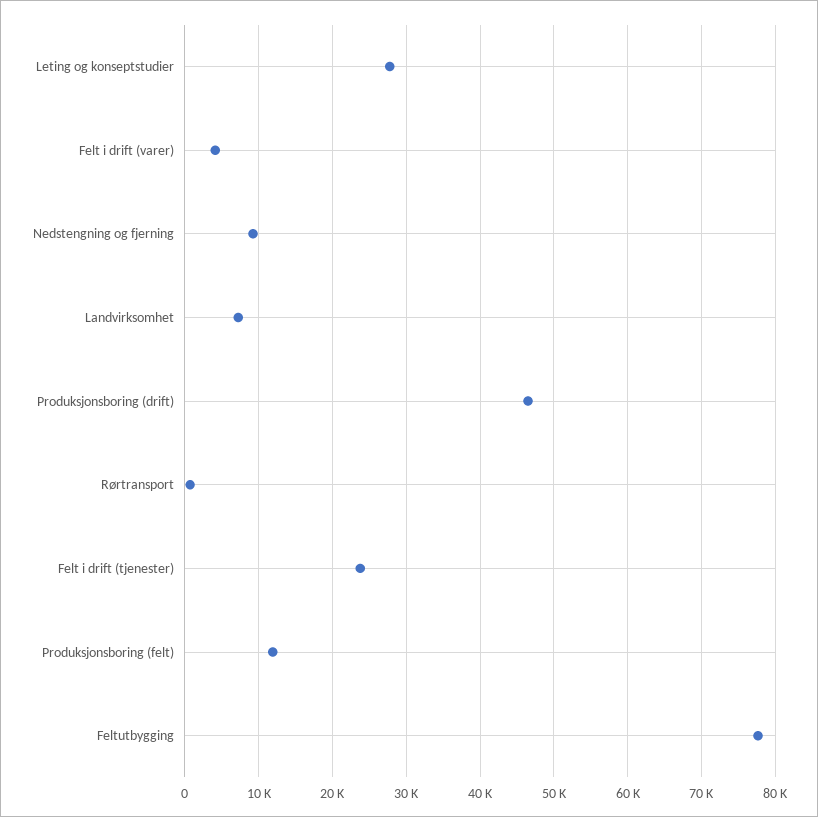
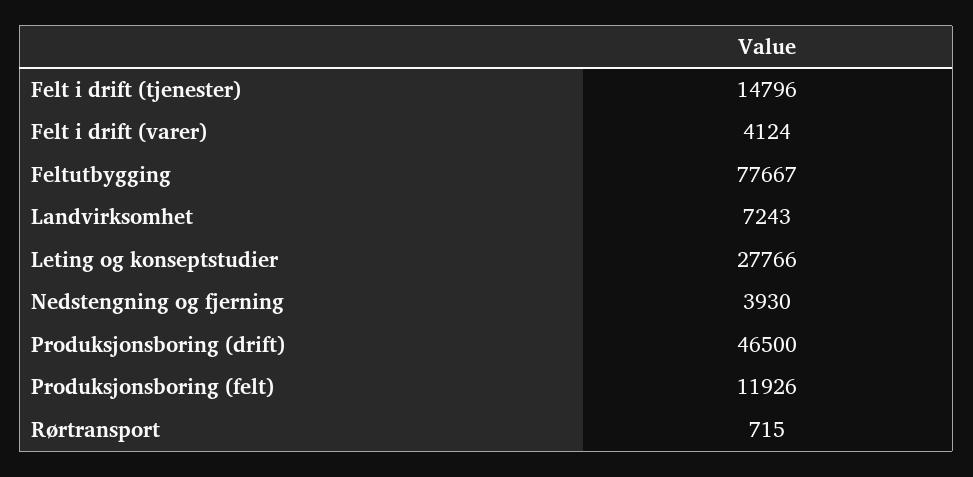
Nedstengning og fjerning: 9000 -> 3930
Felt i drift (tjenester): 24000 -> 14796

